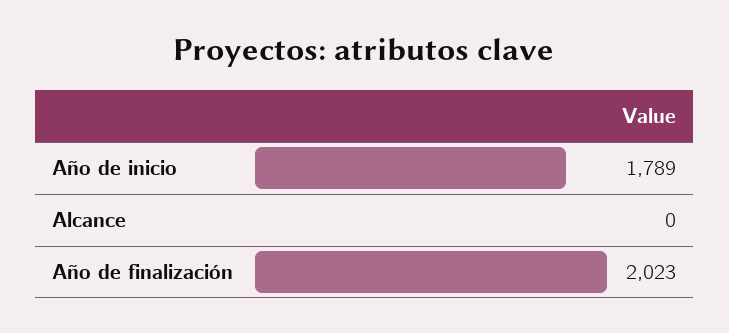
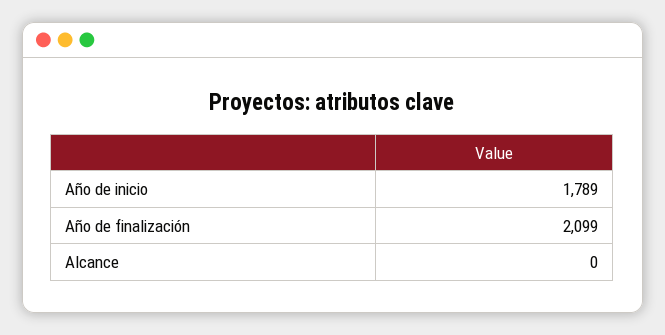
Año de finalización: 2023 -> 2099

